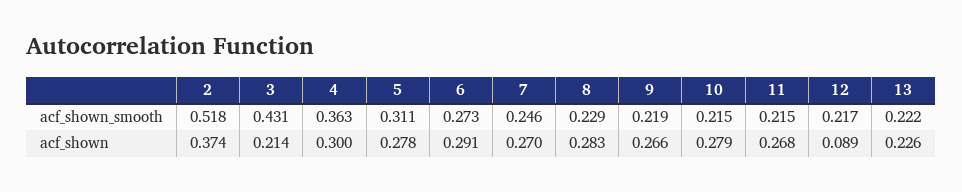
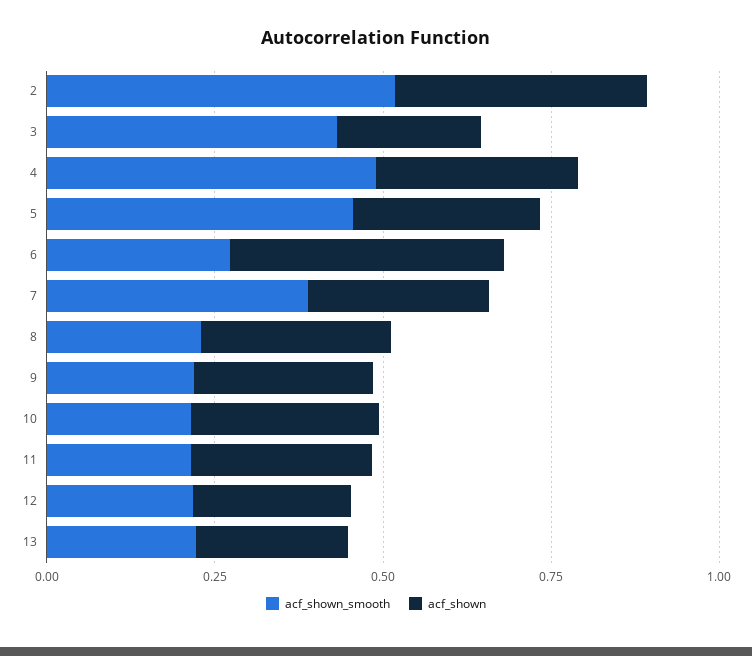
acf_shown_smooth, 4: 0.363 -> 0.5
acf_shown_smooth, 5: 0.311 -> 0.45
acf_shown_smooth, 7: 0.246 -> 0.4
acf_shown, 6: 0.291 -> 0.4
acf_shown, 12: 0.089 -> 0.25

